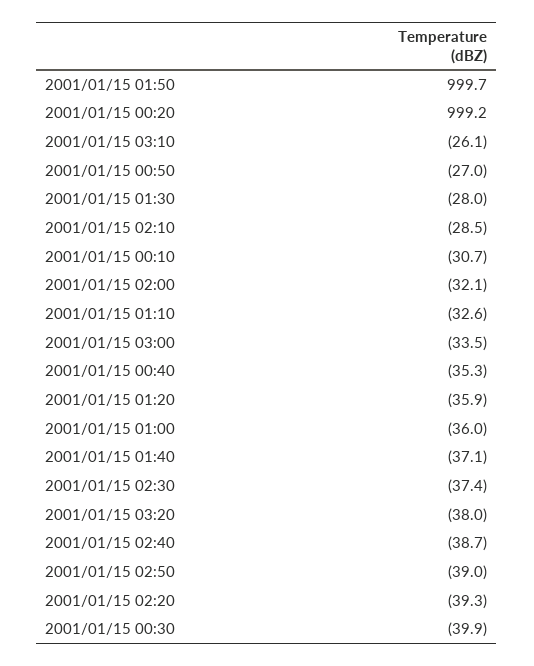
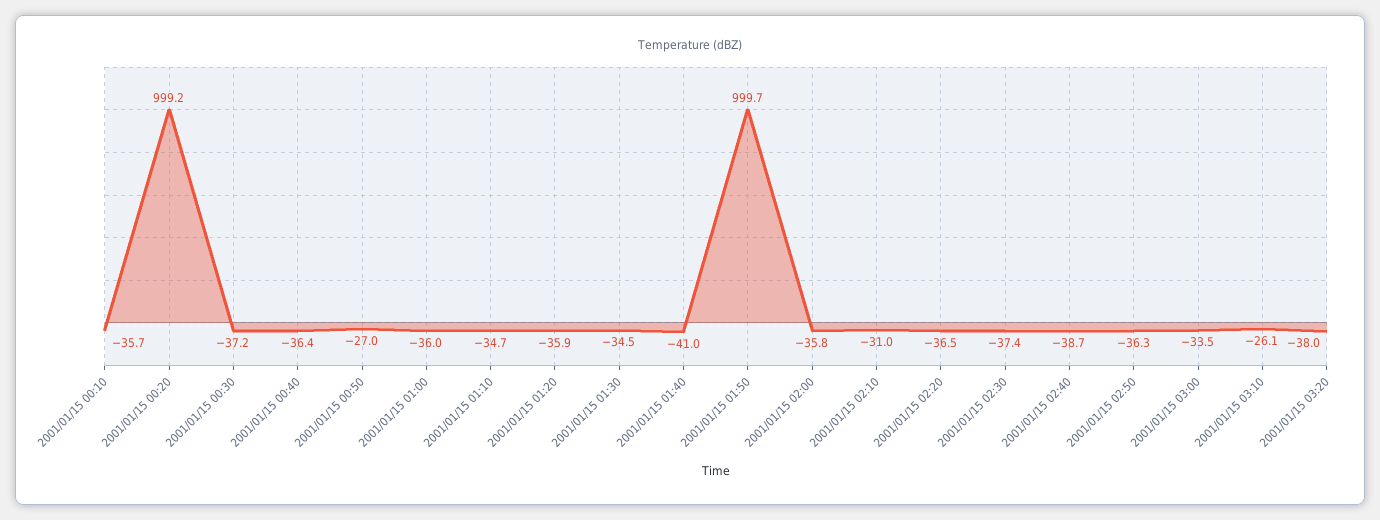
2001/01/15 01:30: -28 -> -34.5
2001/01/15 02:10: -28.5 -> -31
2001/01/15 00:10: -30.7 -> -35.7
2001/01/15 02:00: -32.1 -> -35.8
2001/01/15 01:10: -32.6 -> -34.7
2001/01/15 00:40: -35.3 -> -36.4
2001/01/15 01:40: -37.1 -> -41
2001/01/15 02:50: -39 -> -36.3
2001/01/15 02:20: -39.3 -> -36.5
2001/01/15 00:30: -39.9 -> -37.2

